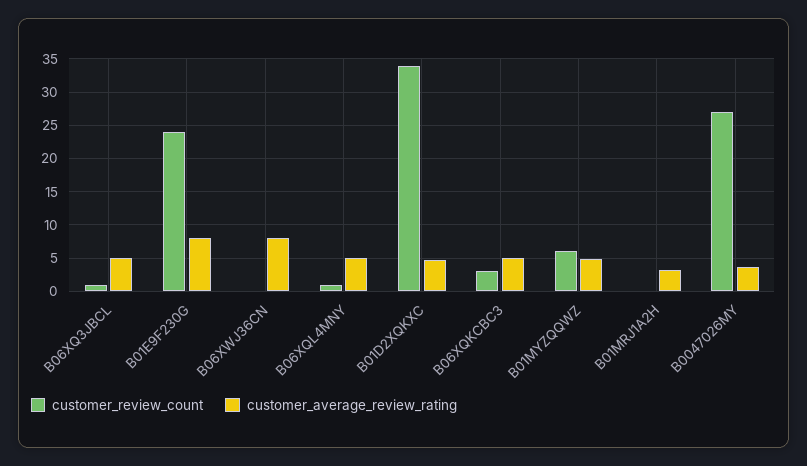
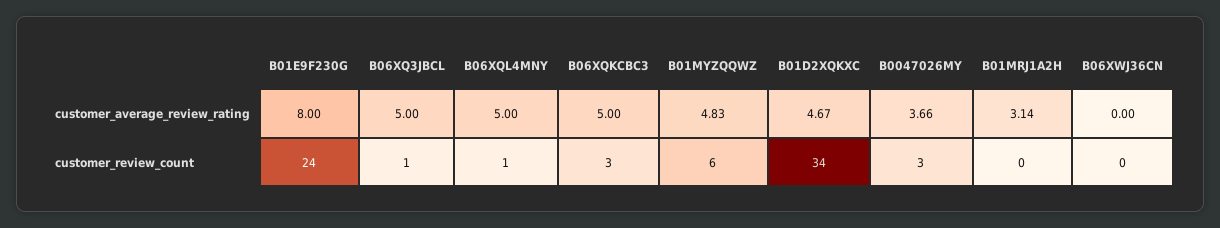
customer_average_review_rating, B06XWJ36CN: 8 -> 0
customer_review_count, B0047026MY: 27 -> 3

